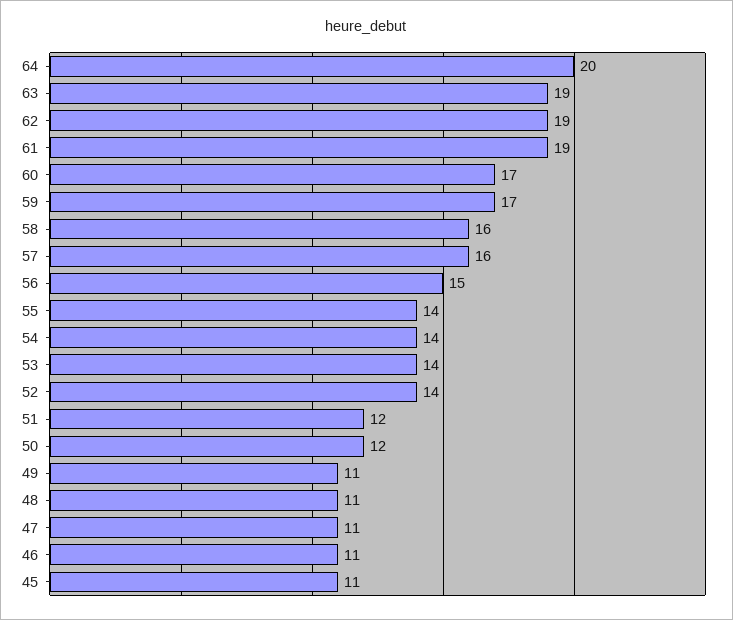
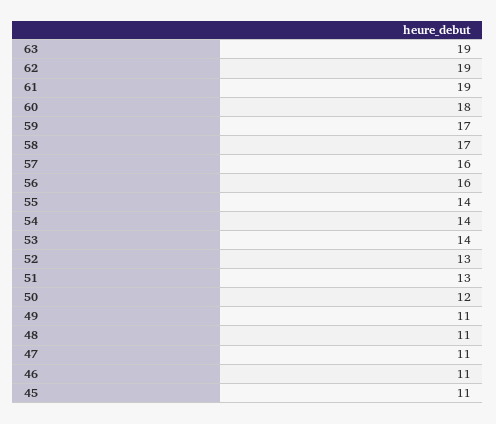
64: 20 -> none
60: 17 -> 18
58: 16 -> 17
56: 15 -> 16
52: 14 -> 13
51: 12 -> 13

